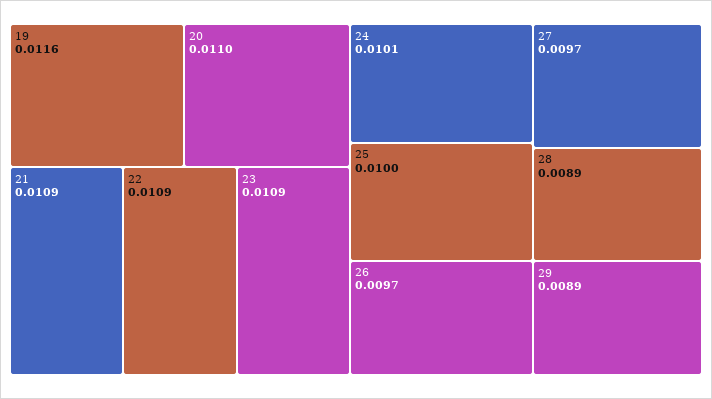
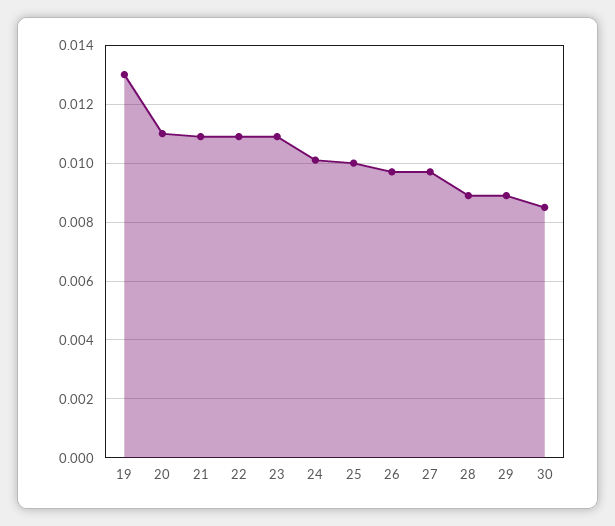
19: 0.0116 -> 0.013
30: none -> 0.0085

